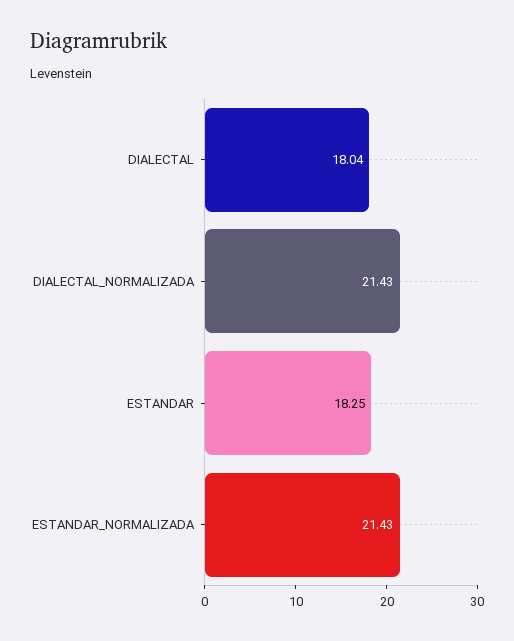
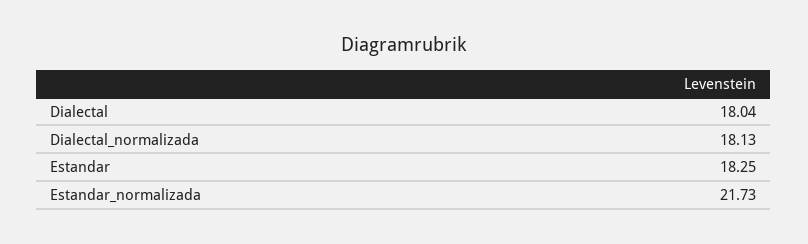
DIALECTAL_NORMALIZADA: 21.43 -> 18.13
ESTANDAR_NORMALIZADA: 21.43 -> 21.73

